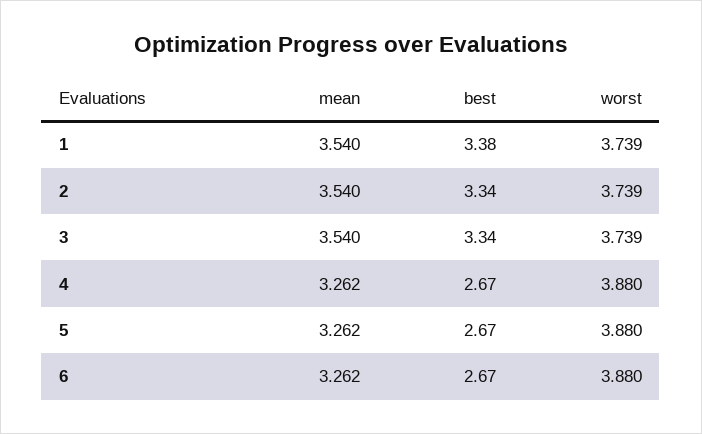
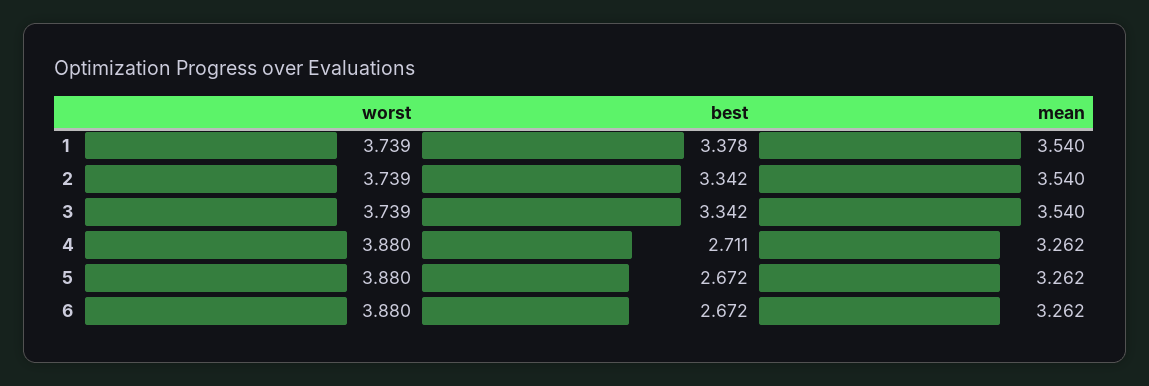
best, 4: 2.67 -> 2.711

